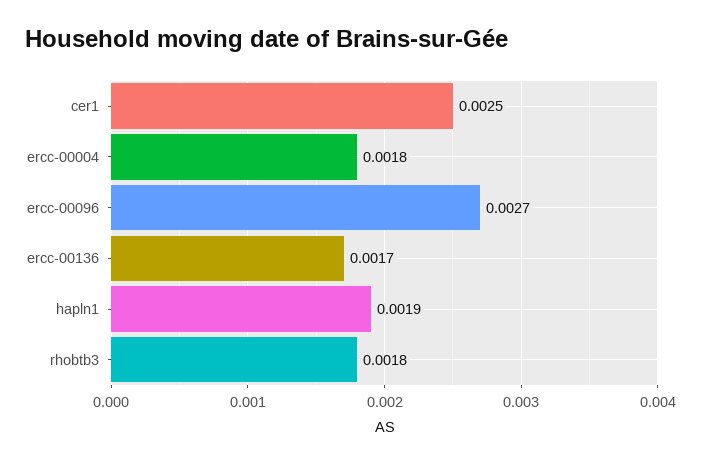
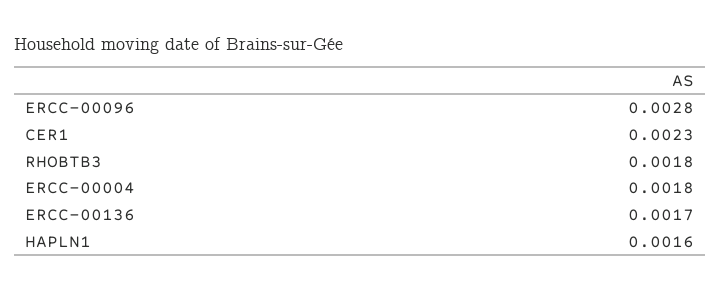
cer1: 0.0025 -> 0.0023
ercc-00096: 0.0027 -> 0.0028
hapln1: 0.0019 -> 0.0016

